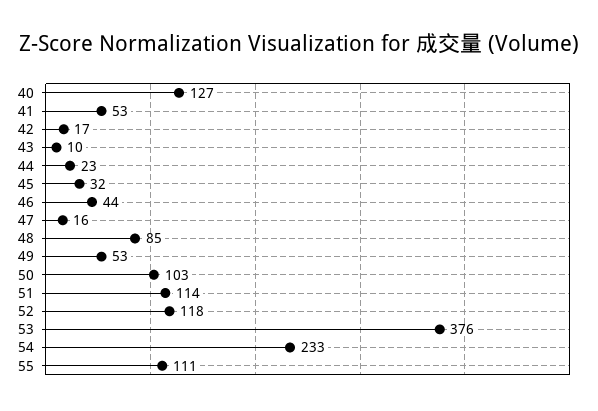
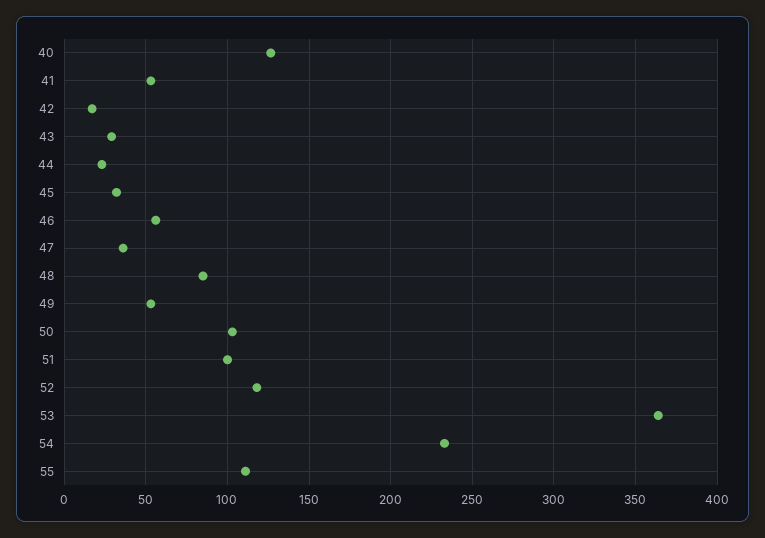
43: 10 -> 30
46: 44 -> 55
47: 16 -> 35
51: 114 -> 100
53: 376 -> 365

